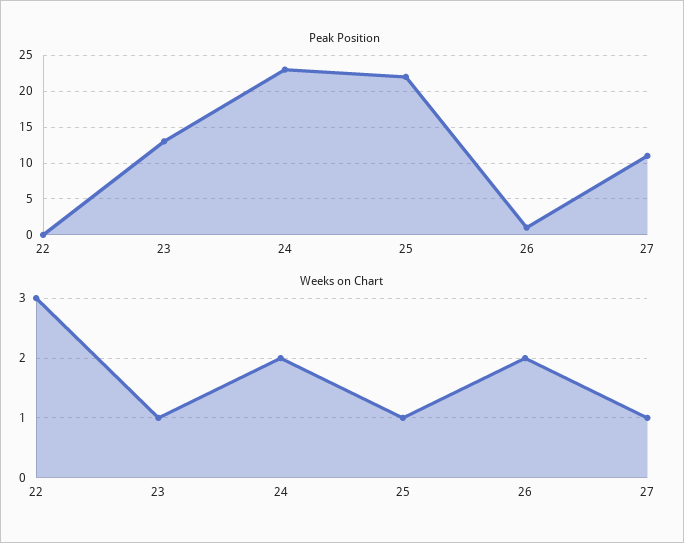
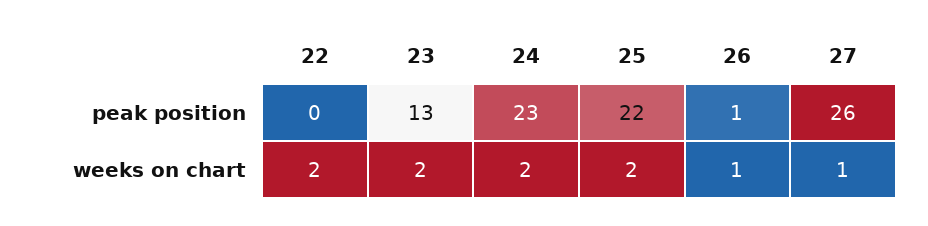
Peak Position, 27: 11 -> 26
Weeks on Chart, 22: 3 -> 2
Weeks on Chart, 23: 1 -> 2
Weeks on Chart, 25: 1 -> 2
Weeks on Chart, 26: 2 -> 1

